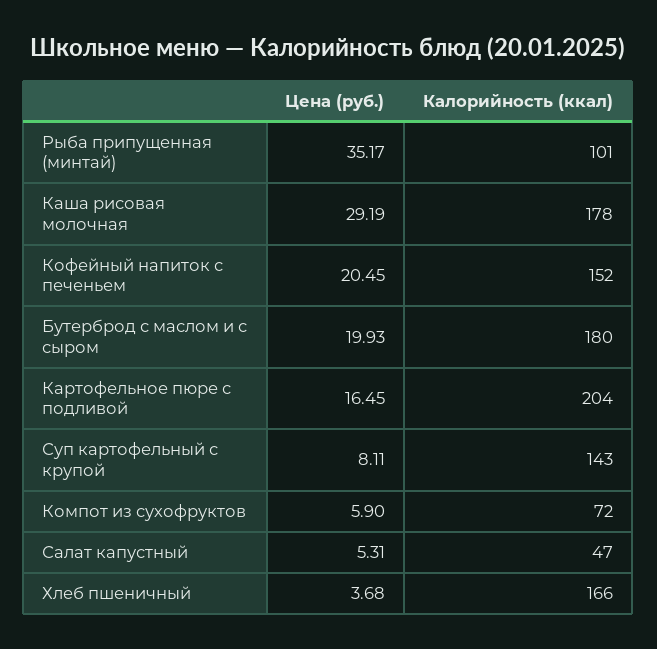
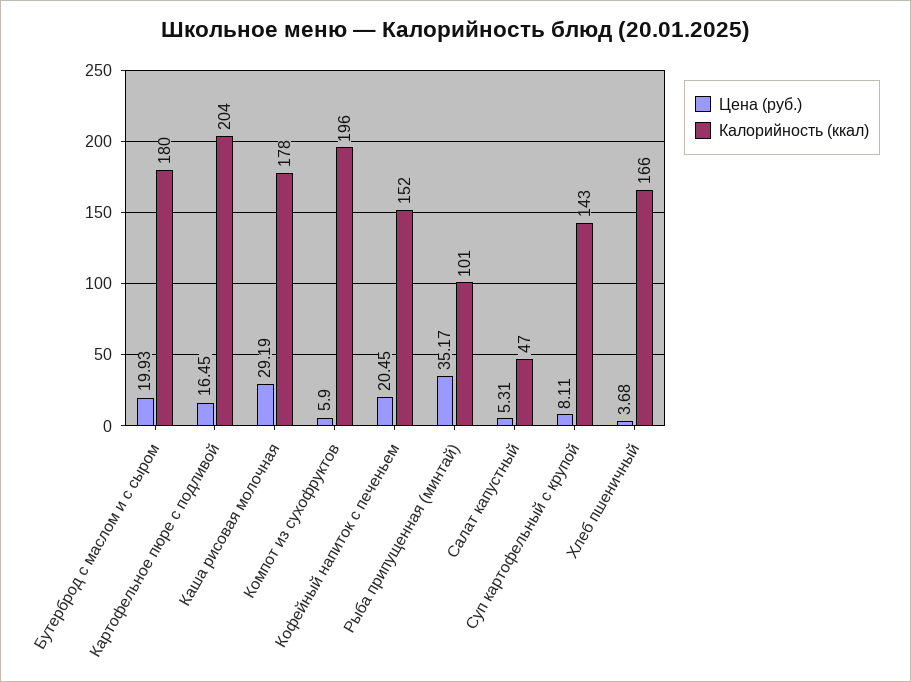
Калорийность (ккал), Компот из сухофруктов: 72 -> 196

